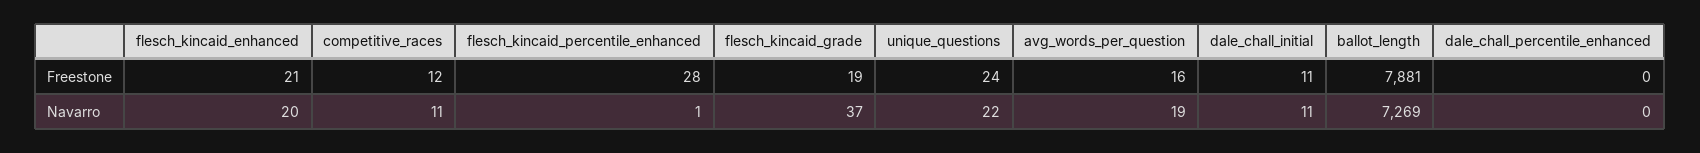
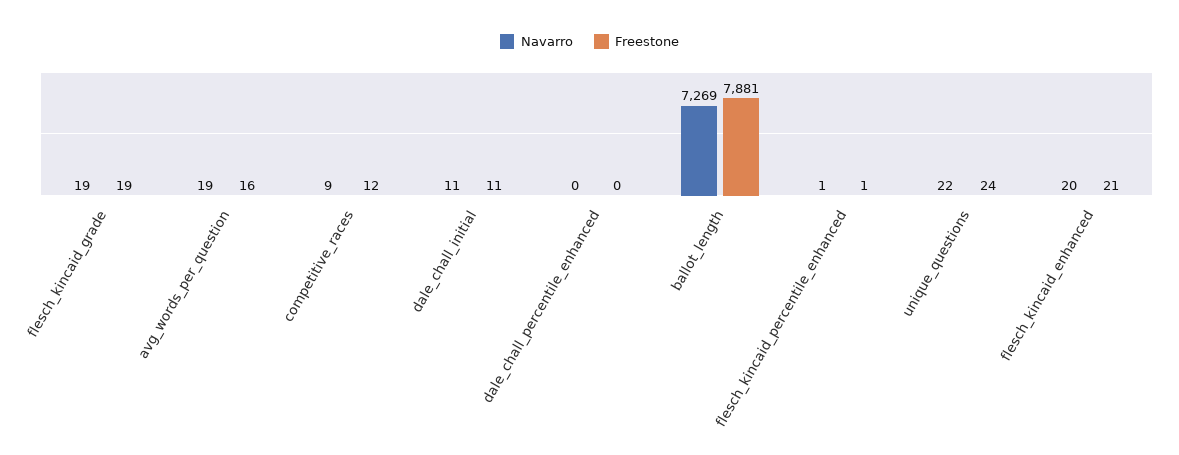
Freestone, flesch_kincaid_percentile_enhanced: 28 -> 1
Navarro, competitive_races: 11 -> 9
Navarro, flesch_kincaid_grade: 37 -> 19

